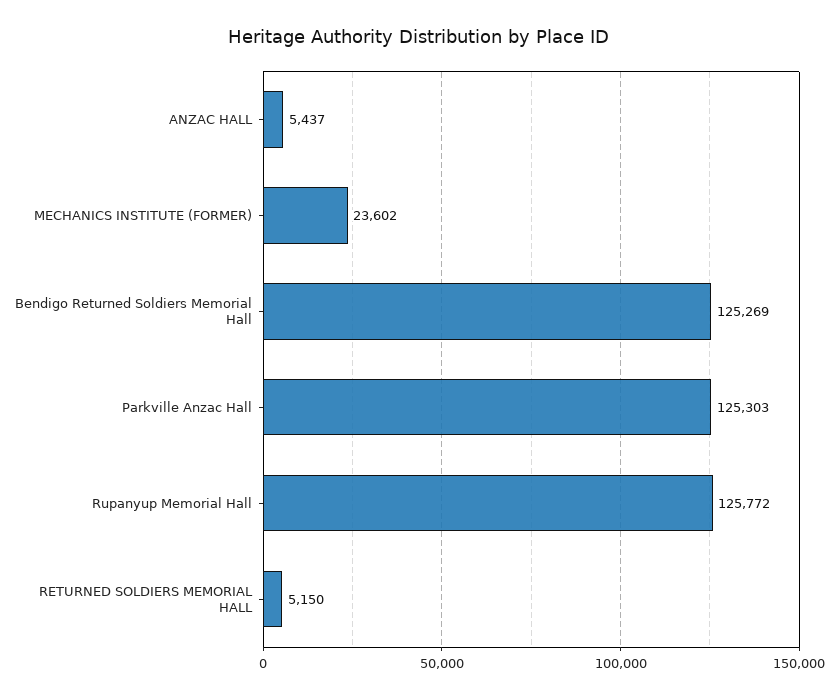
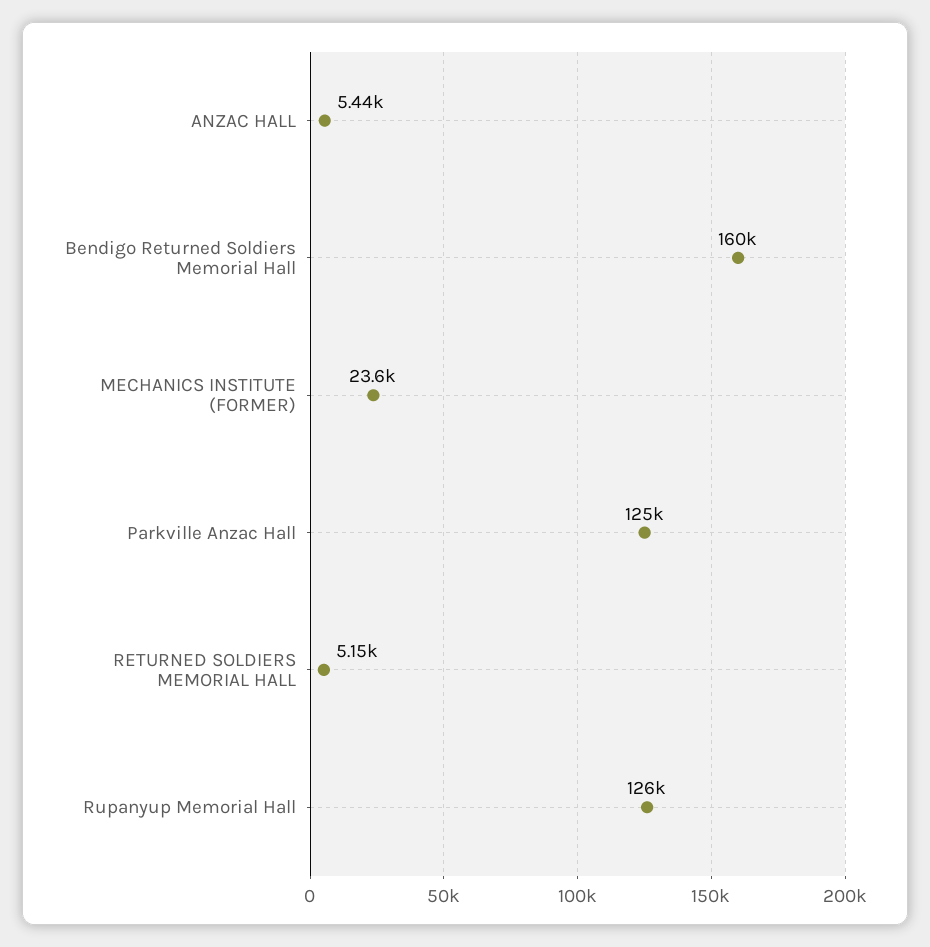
Bendigo Returned Soldiers Memorial Hall: 125269 -> 160000

